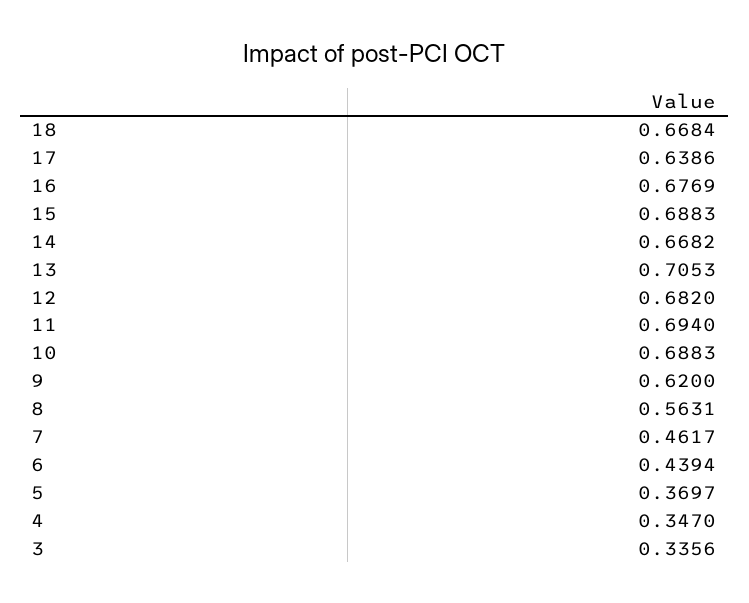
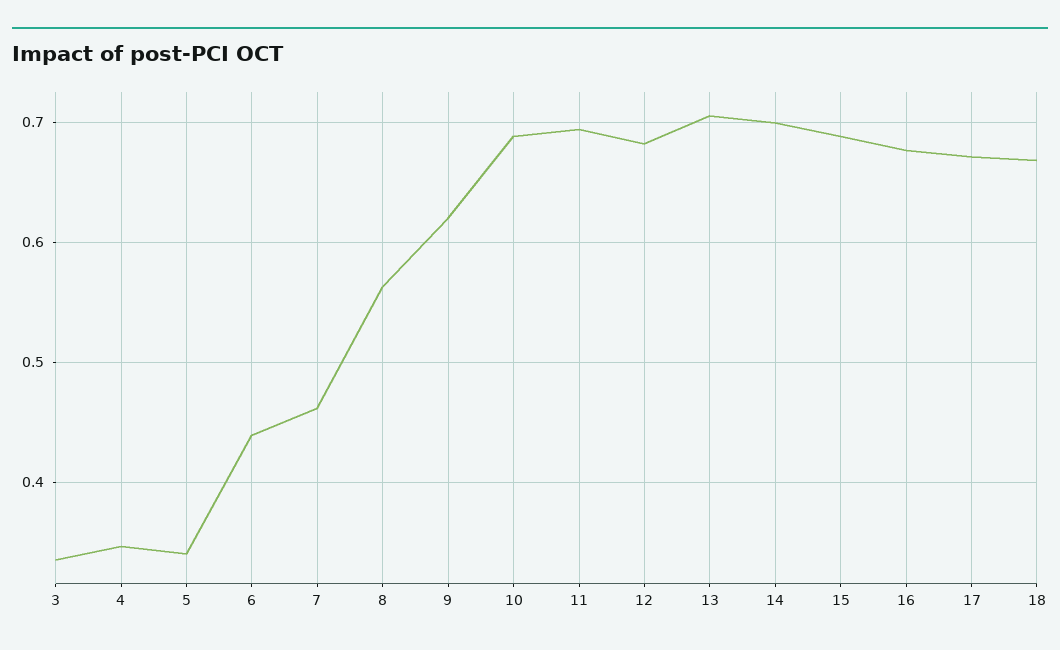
17: 0.6386 -> 0.67
14: 0.6682 -> 0.7
5: 0.3697 -> 0.34

